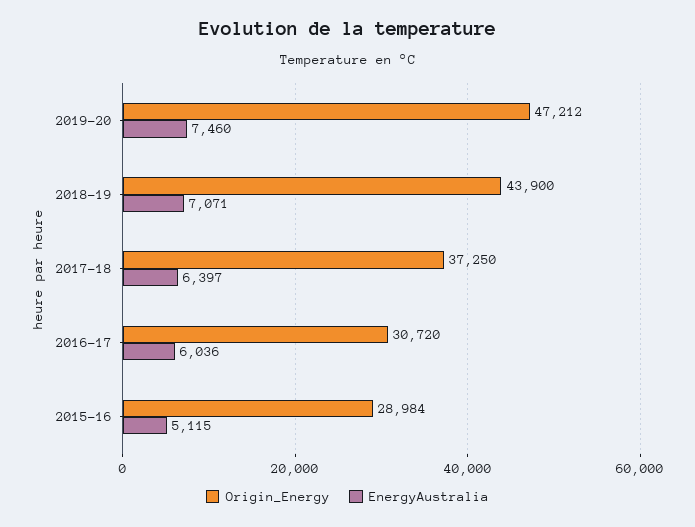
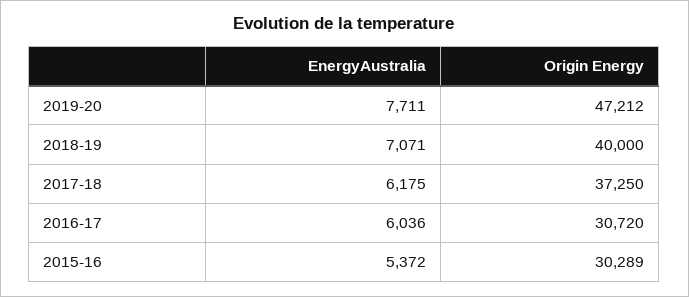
EnergyAustralia, 2019-20: 7460 -> 7711
Origin_Energy, 2018-19: 43900 -> 40000
EnergyAustralia, 2017-18: 6397 -> 6175
Origin_Energy, 2015-16: 28984 -> 30289
EnergyAustralia, 2015-16: 5115 -> 5372

